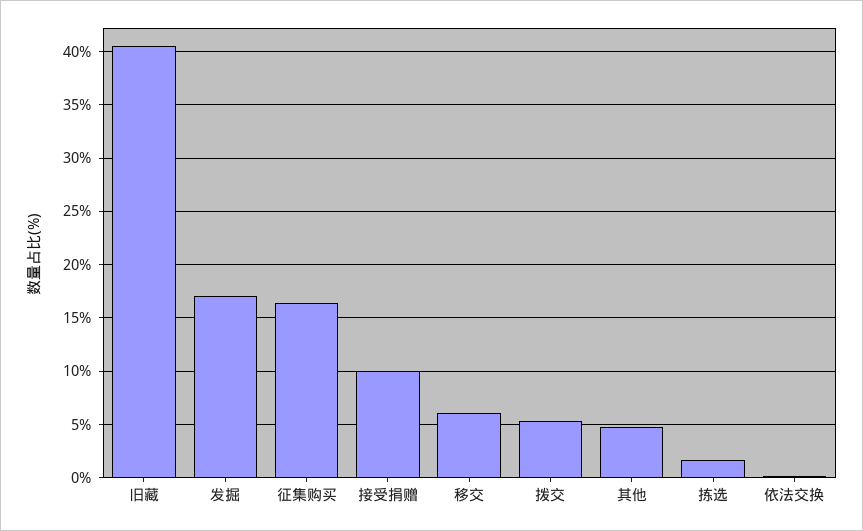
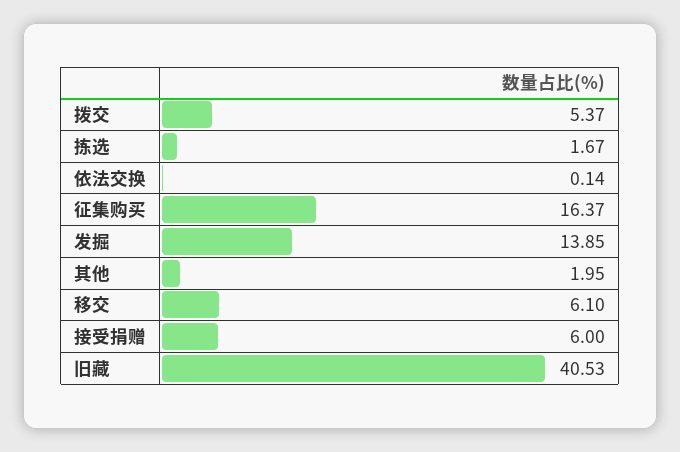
发掘: 17 -> 13.85
接受捐赠: 10 -> 6
其他: 5 -> 1.95

